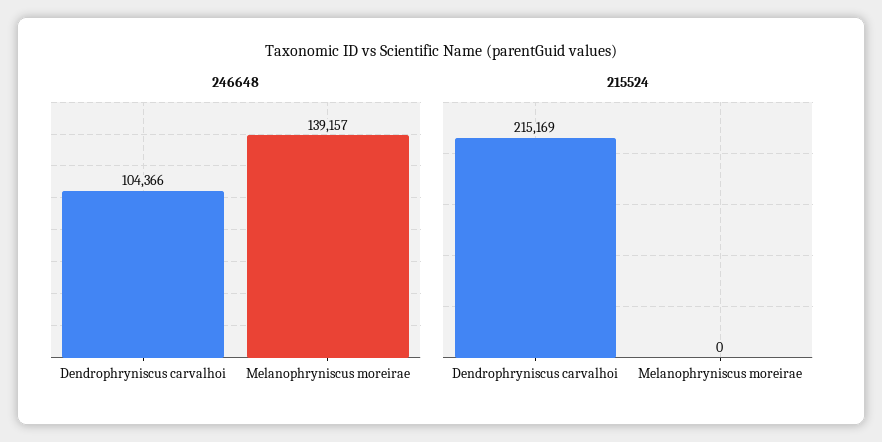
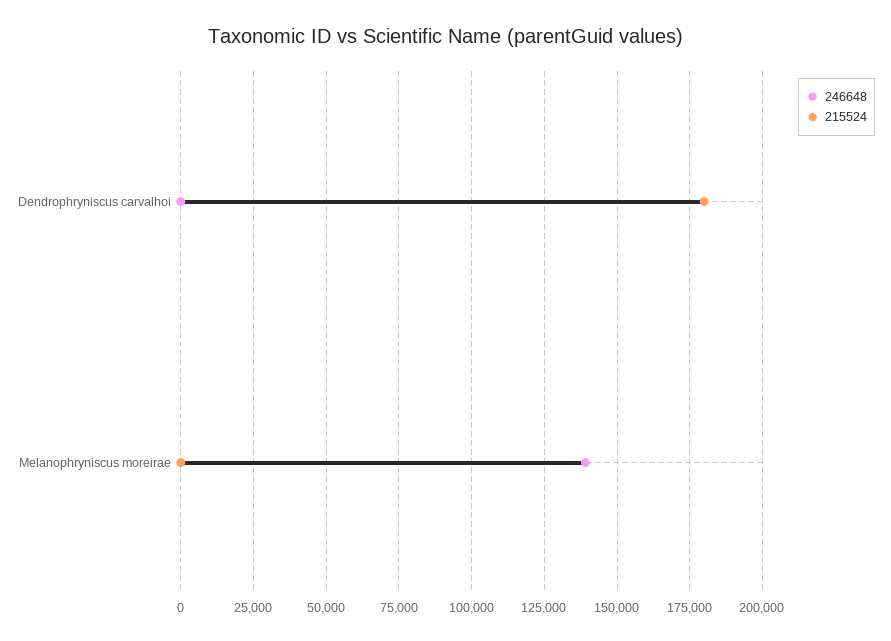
246648, Dendrophryniscus carvalhoi: 104366 -> 0
215524, Dendrophryniscus carvalhoi: 215169 -> 180000

